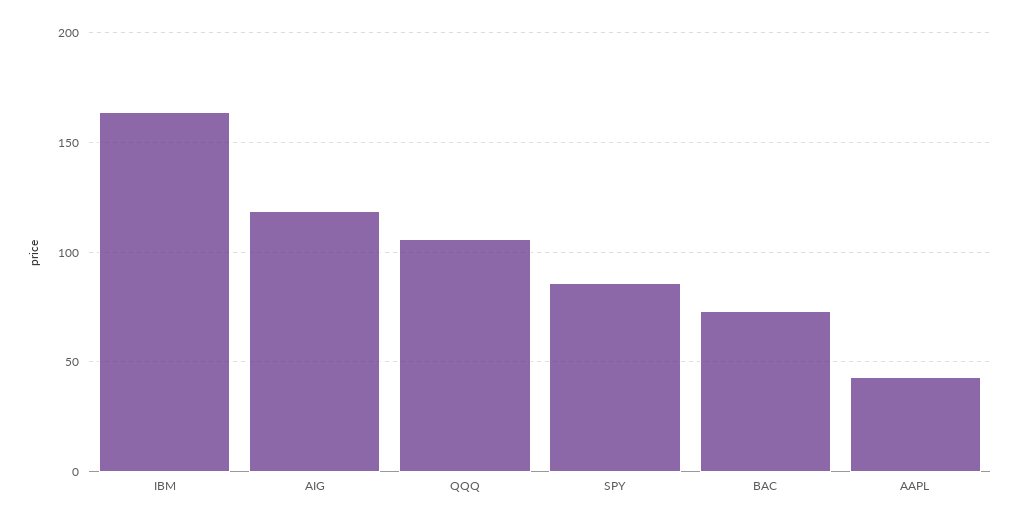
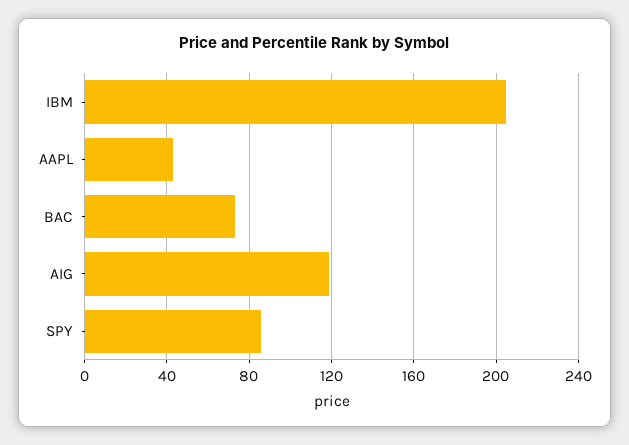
IBM: 165 -> 205
QQQ: 105 -> none

